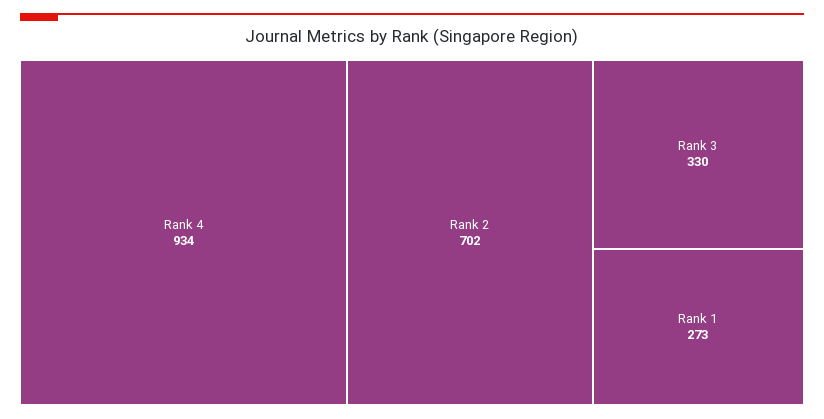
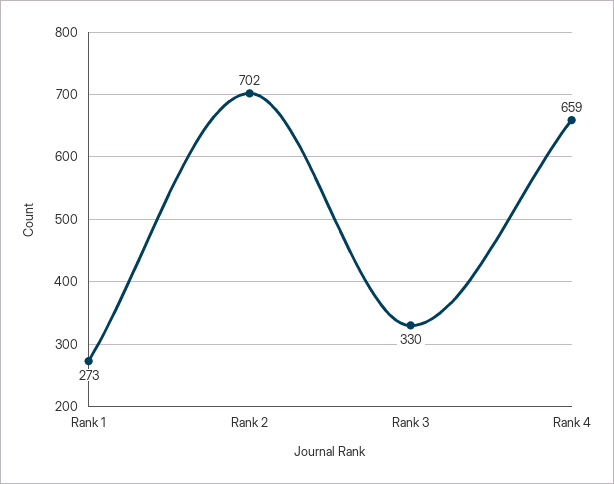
Rank 4: 934 -> 659

